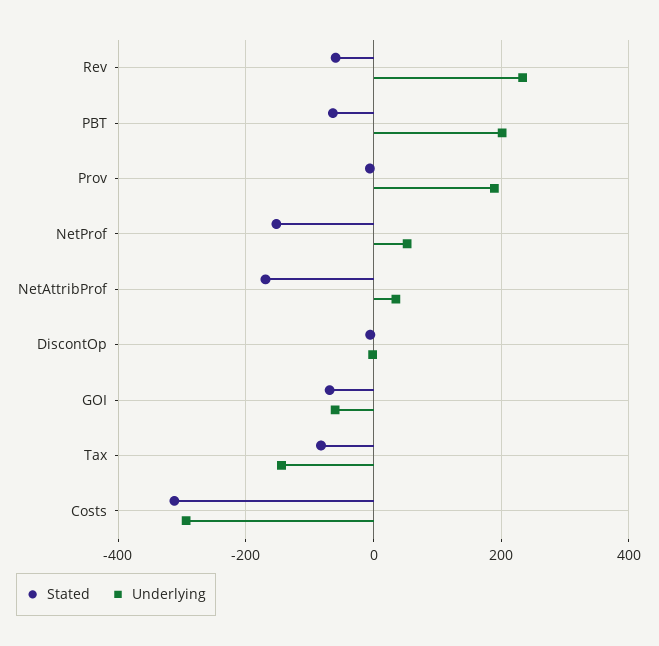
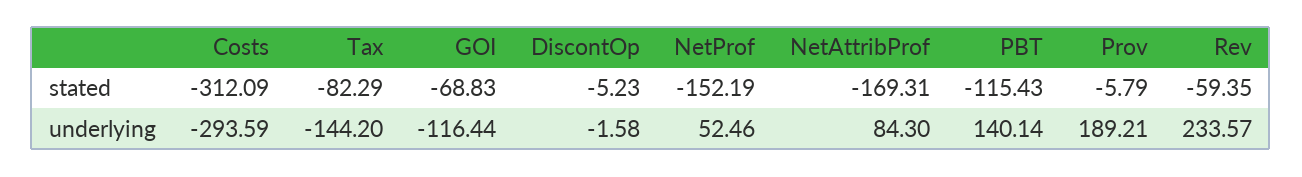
Stated, PBT: -60 -> -115.43
Underlying, PBT: 200 -> 140.14
Underlying, NetAttribProf: 40 -> 84.3
Underlying, GOI: -60 -> -116.44

